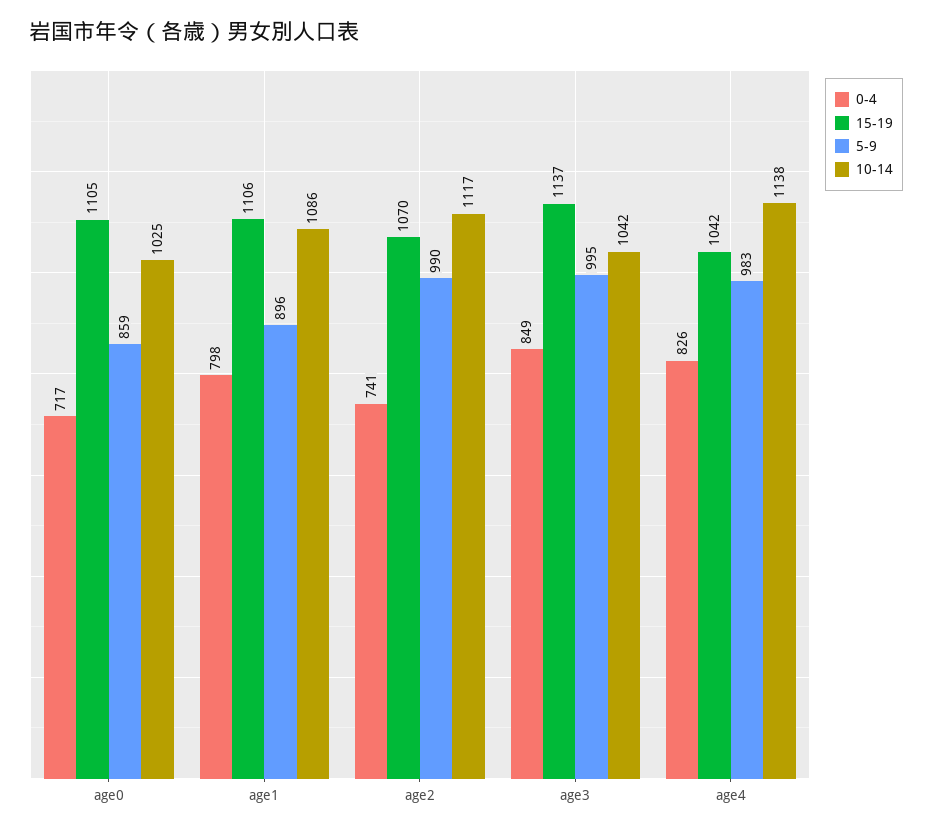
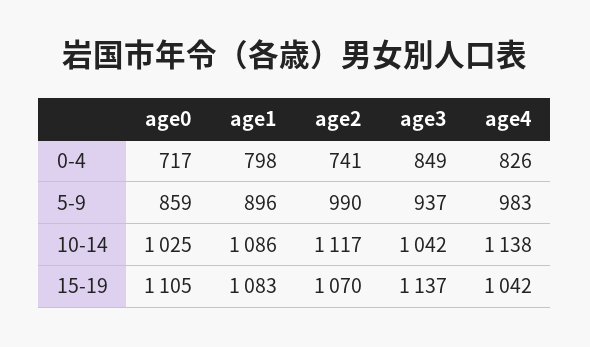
15-19, age1: 1106 -> 1083
5-9, age3: 995 -> 937

